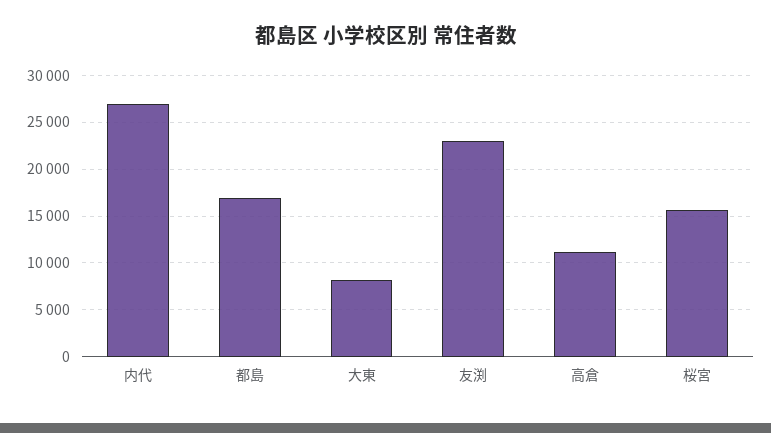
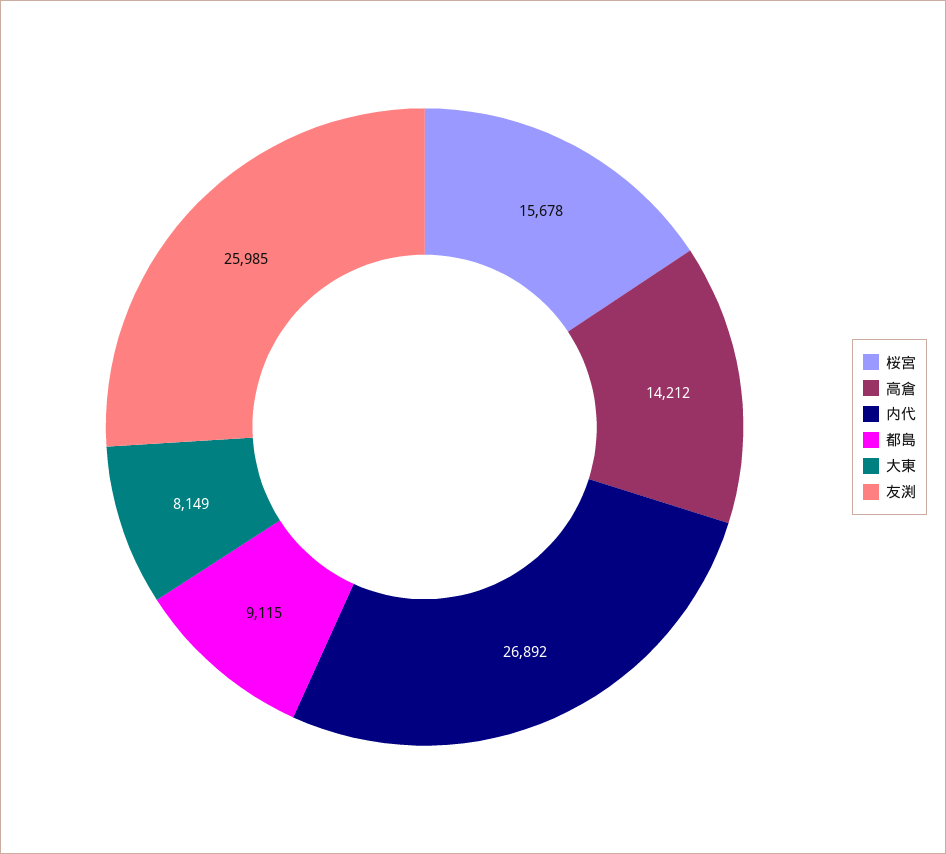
都島: 17000 -> 9115
友渕: 23000 -> 25985
高倉: 11000 -> 14212

